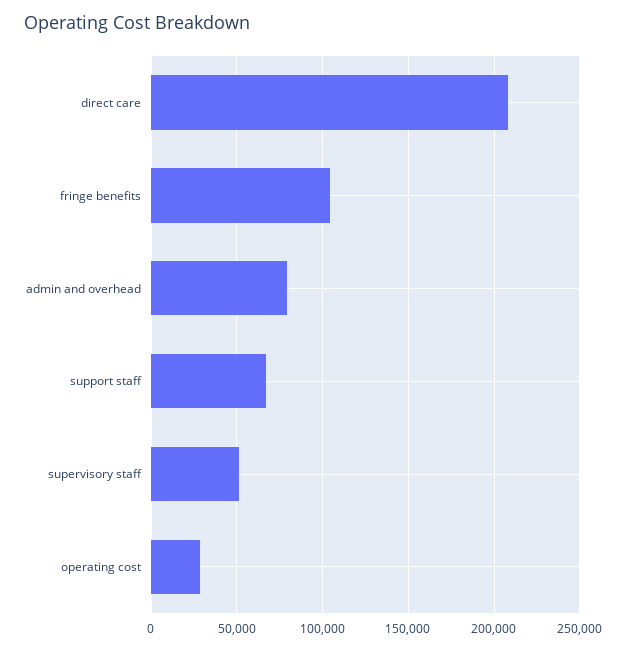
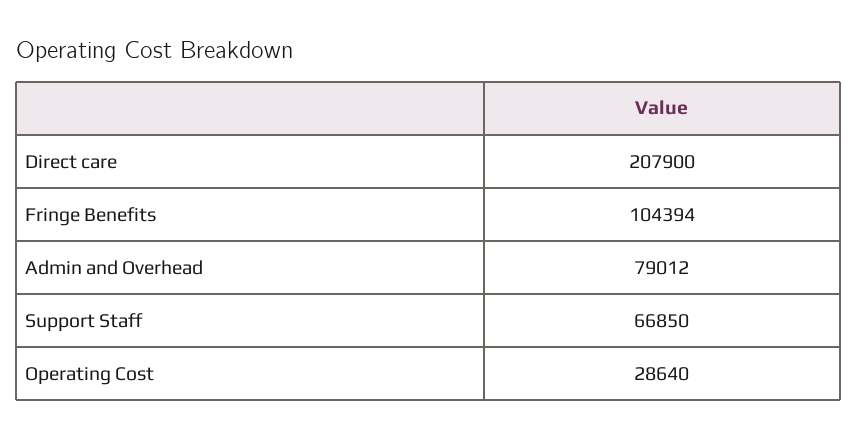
supervisory staff: 50000 -> none

